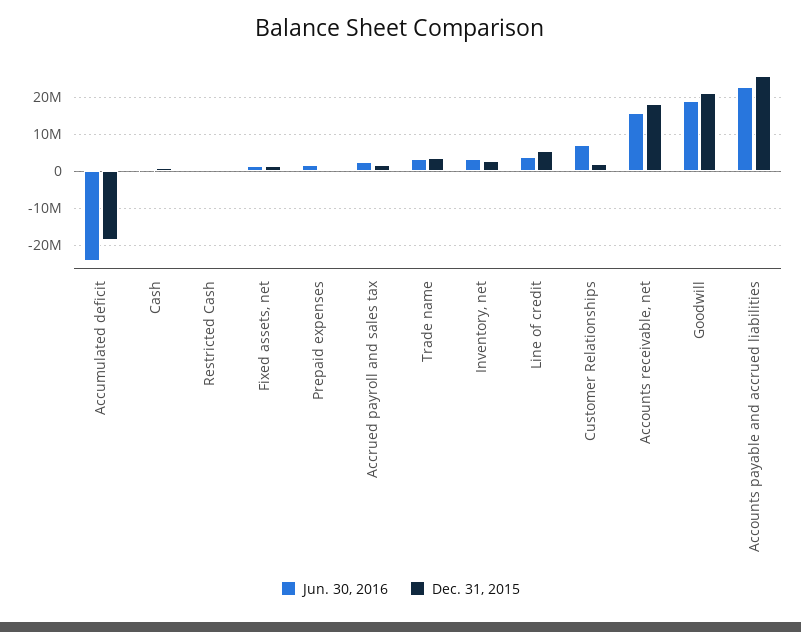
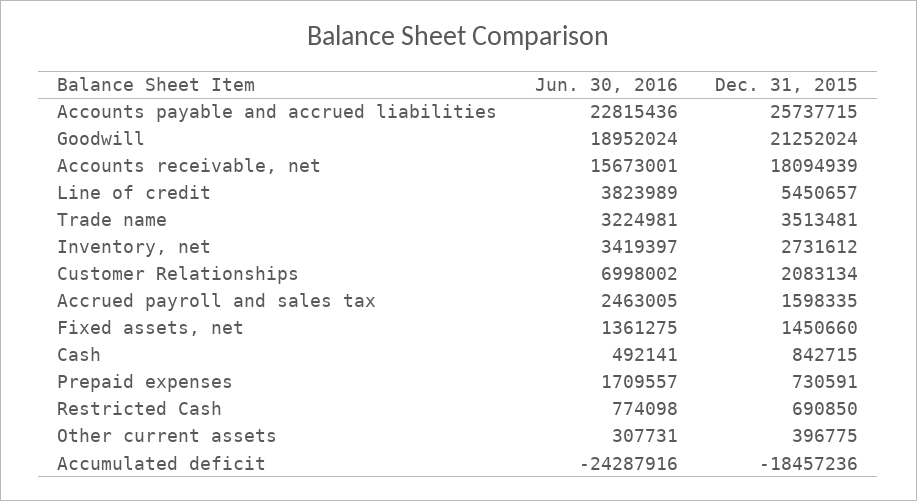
Jun. 30, 2016, Other current assets: none -> 307731
Dec. 31, 2015, Other current assets: none -> 396775

